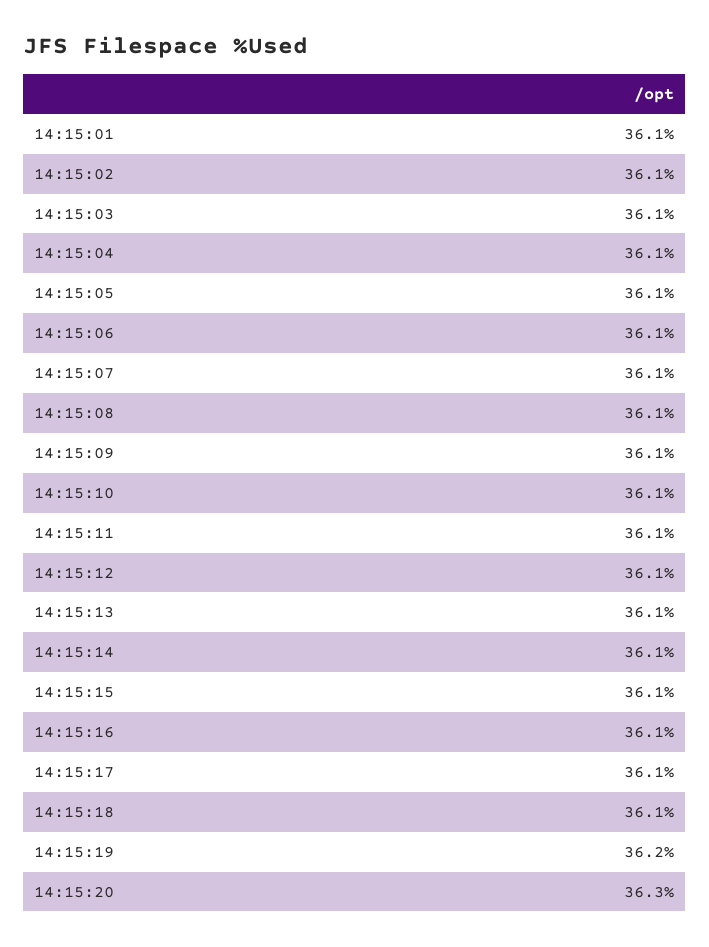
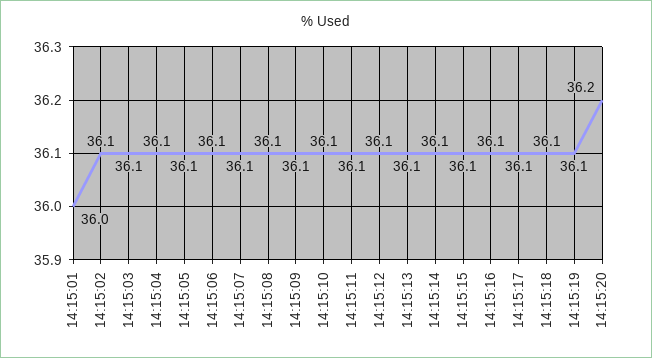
14:15:01: 36.1 -> 36
14:15:19: 36.2 -> 36.1
14:15:20: 36.3 -> 36.2

